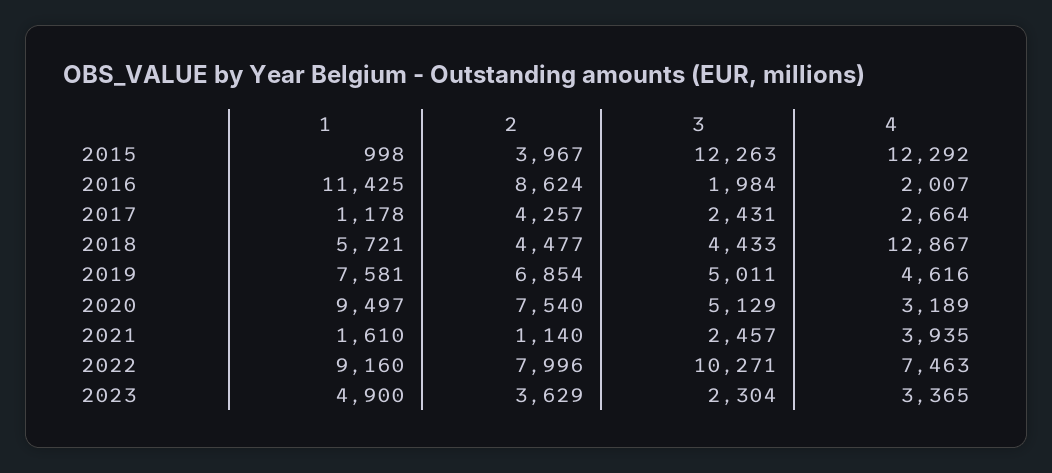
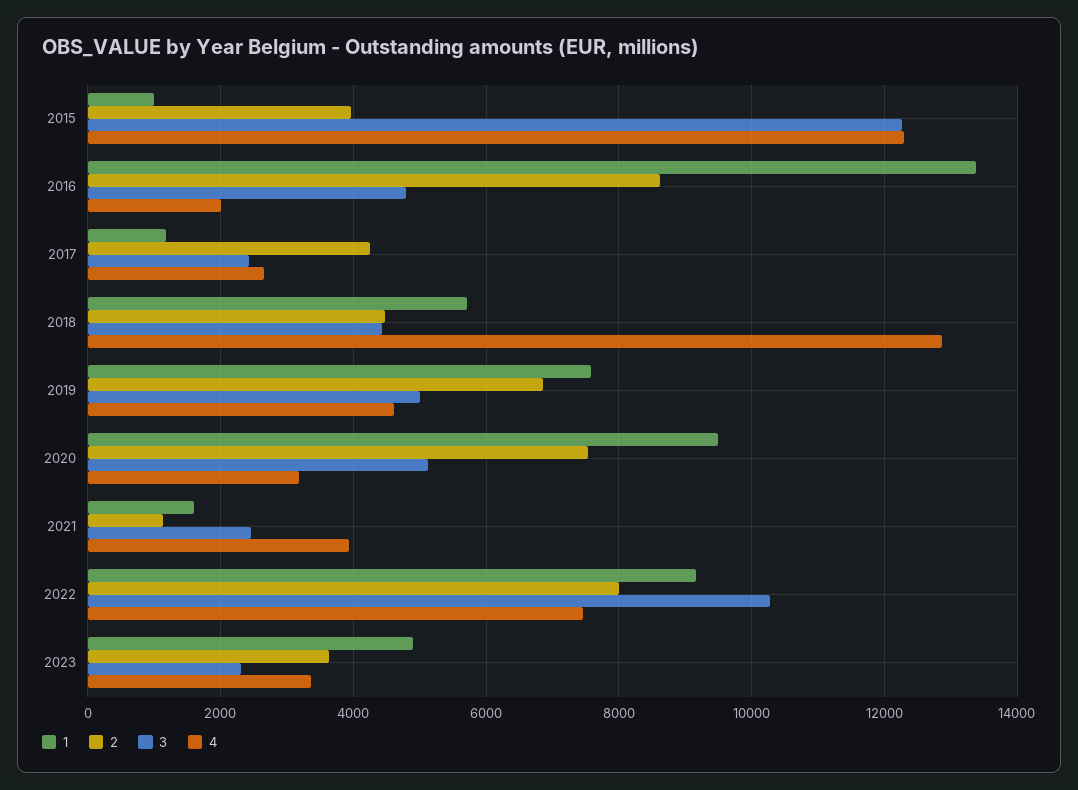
1, 2016: 11425 -> 13400
3, 2016: 1984 -> 4800

